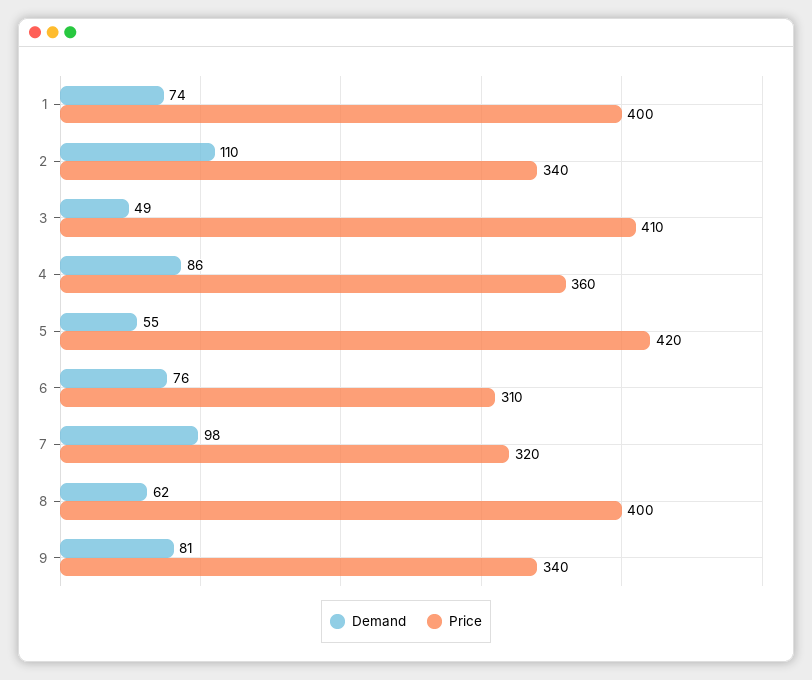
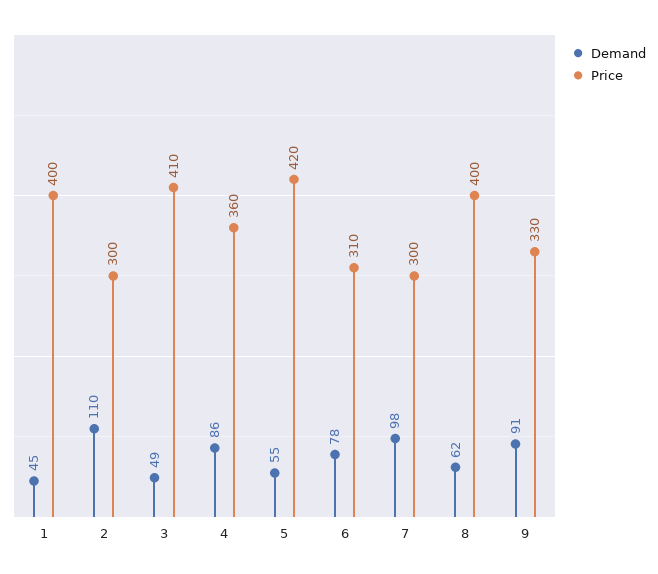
Demand, 1: 74 -> 45
Price, 2: 340 -> 300
Demand, 6: 76 -> 78
Price, 7: 320 -> 300
Demand, 9: 81 -> 91
Price, 9: 340 -> 330

